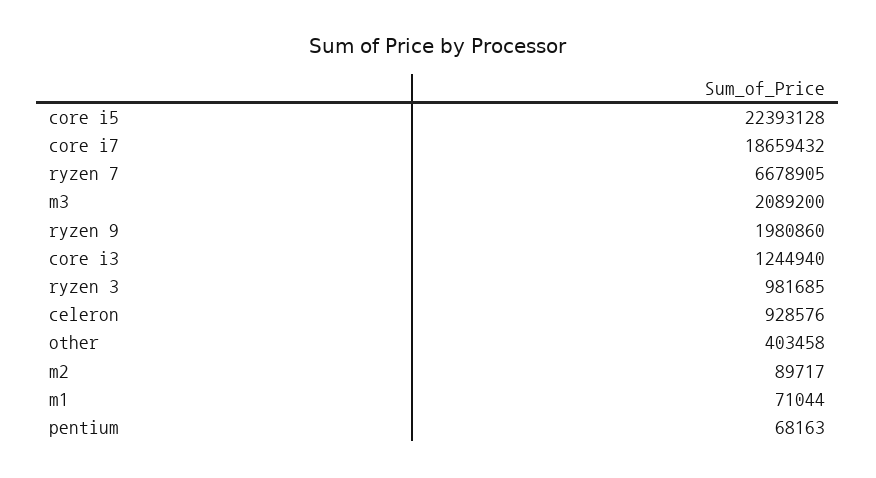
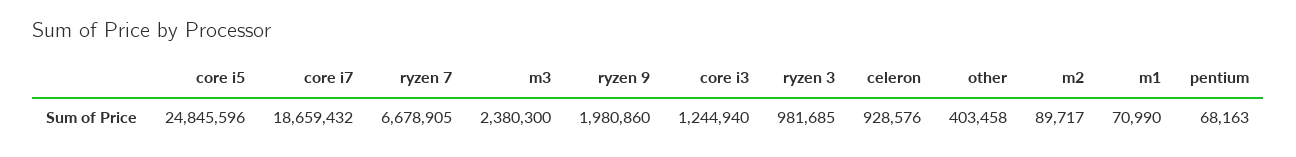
core i5: 22393128 -> 24845596
m3: 2089200 -> 2380300
m1: 71044 -> 70990

